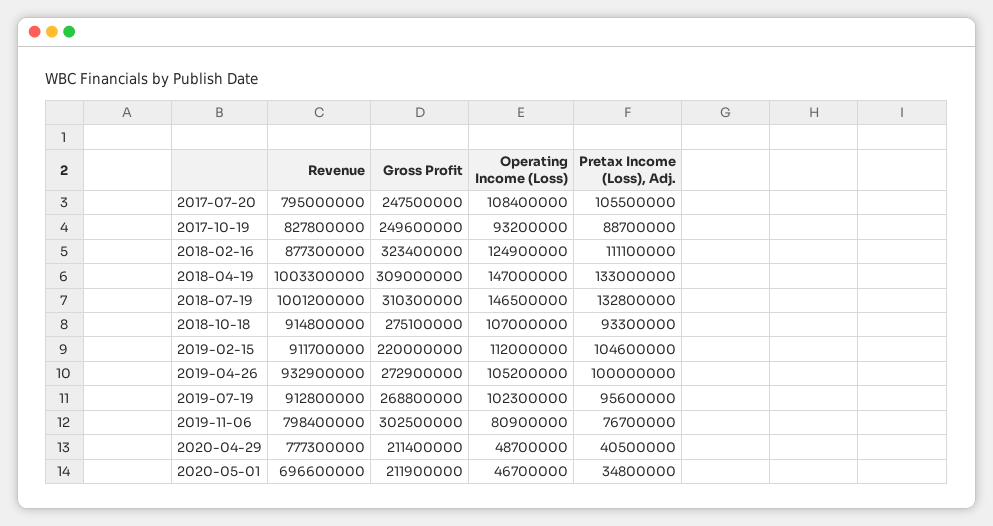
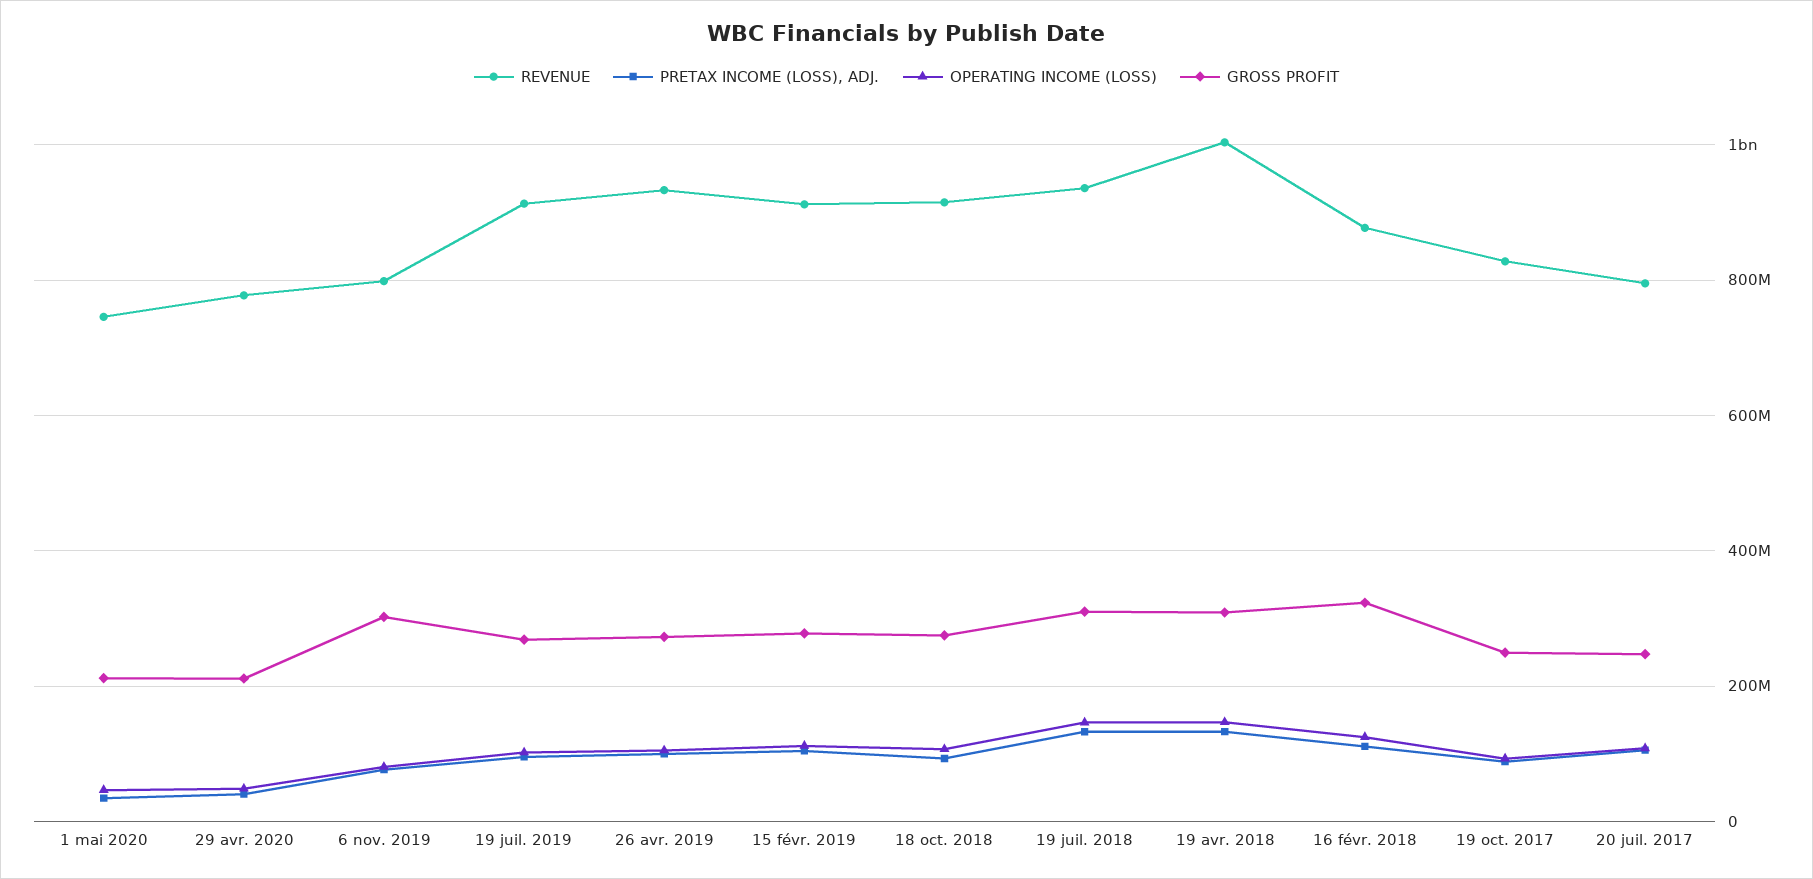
Revenue, 2018-07-19: 1001200000 -> 940000000
Gross Profit, 2019-02-15: 220000000 -> 280000000
Revenue, 2020-05-01: 696600000 -> 740000000

